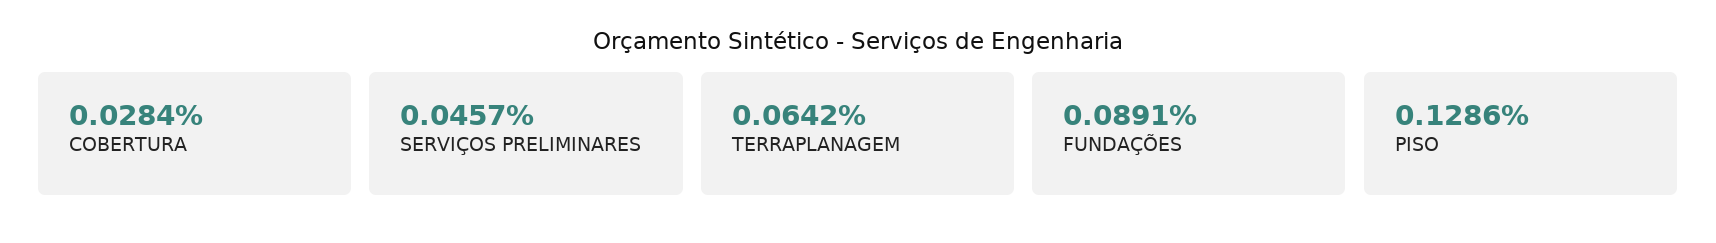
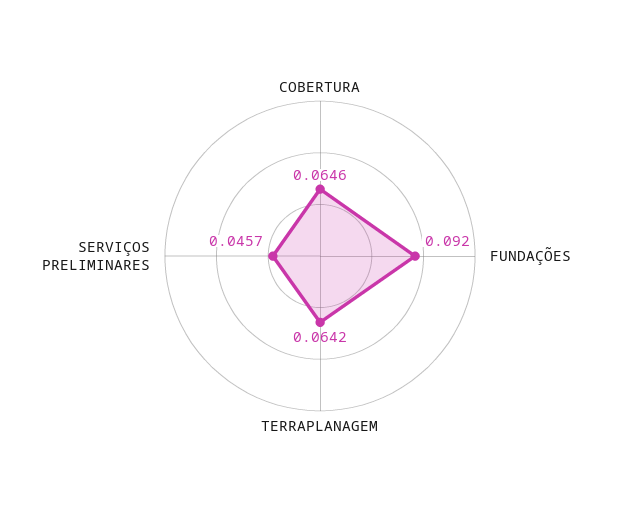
COBERTURA: 0.0284 -> 0.0646
FUNDAÇÕES: 0.0891 -> 0.092
PISO: 0.1286 -> none

